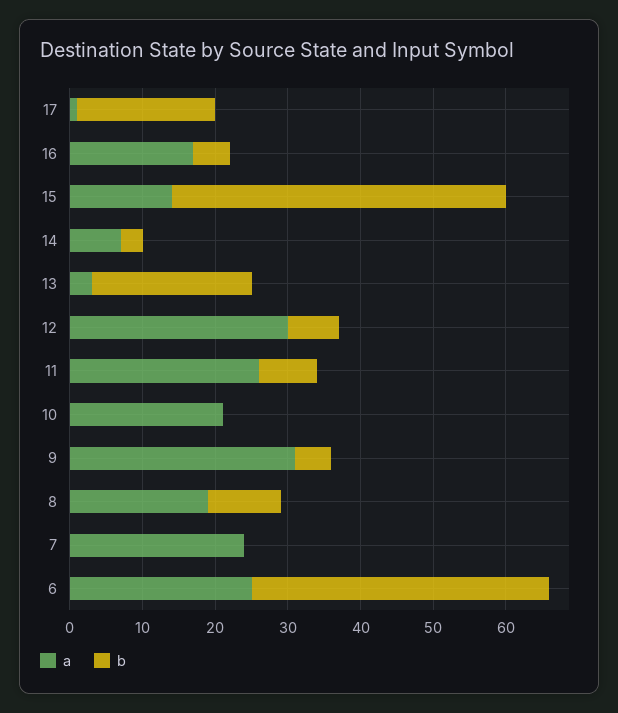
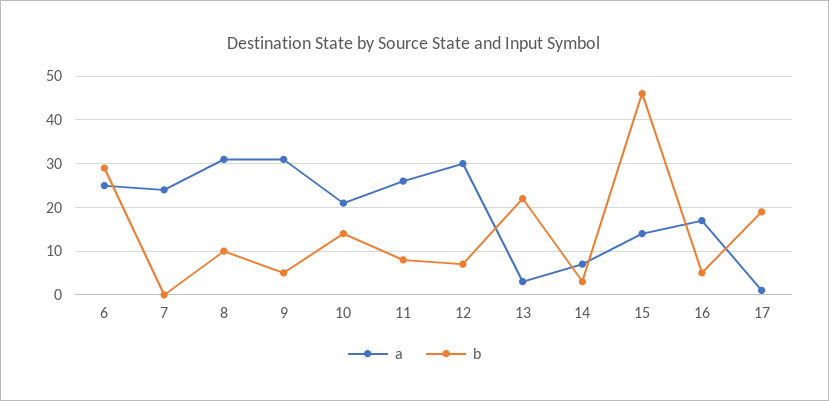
b, 10: 0 -> 15
a, 8: 20 -> 30
b, 6: 40 -> 30

